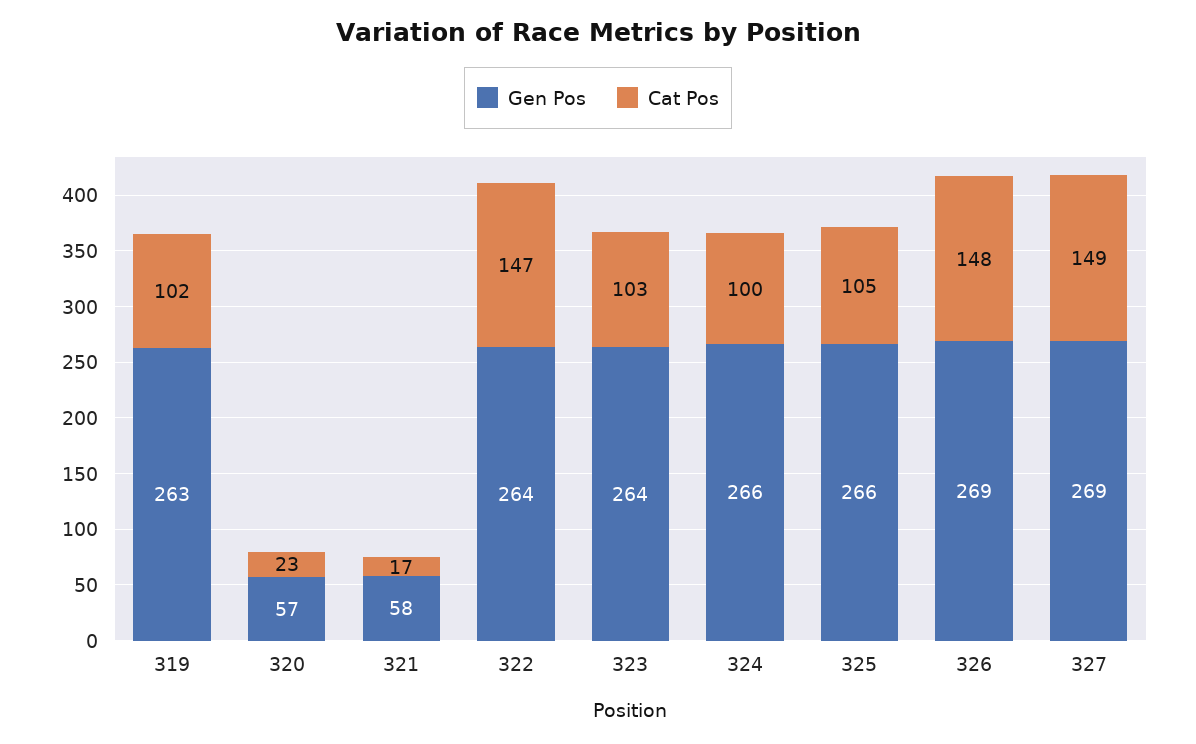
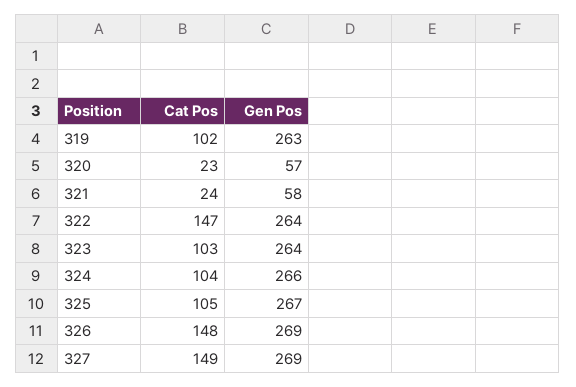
Cat Pos, 321: 17 -> 24
Cat Pos, 324: 100 -> 104
Gen Pos, 325: 266 -> 267

